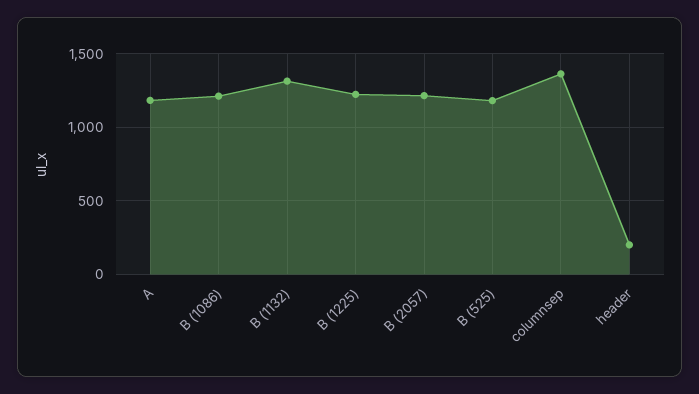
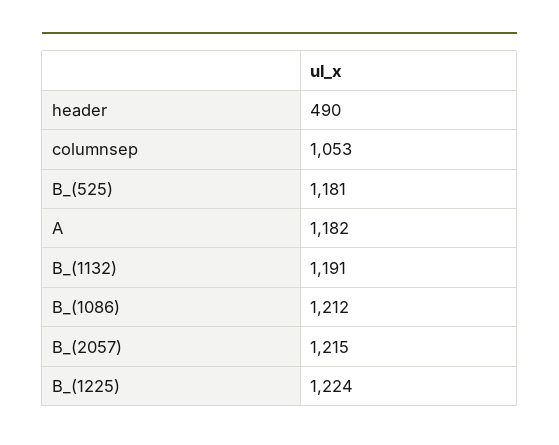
B (1132): 1300 -> 1191
columnsep: 1350 -> 1053
header: 200 -> 490

